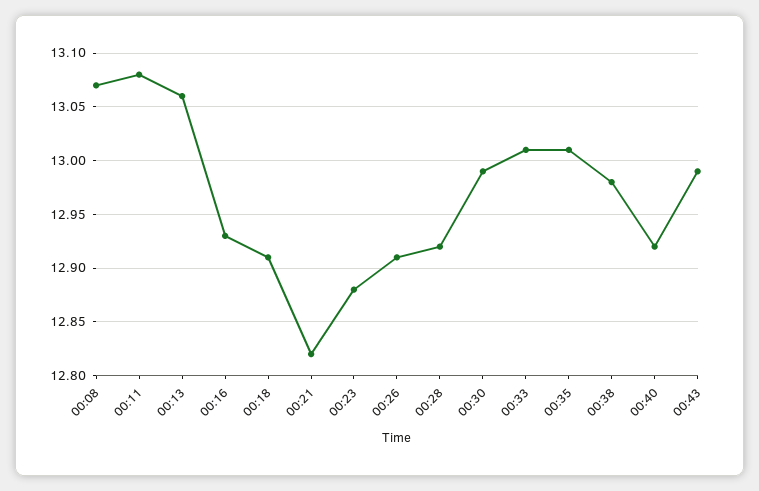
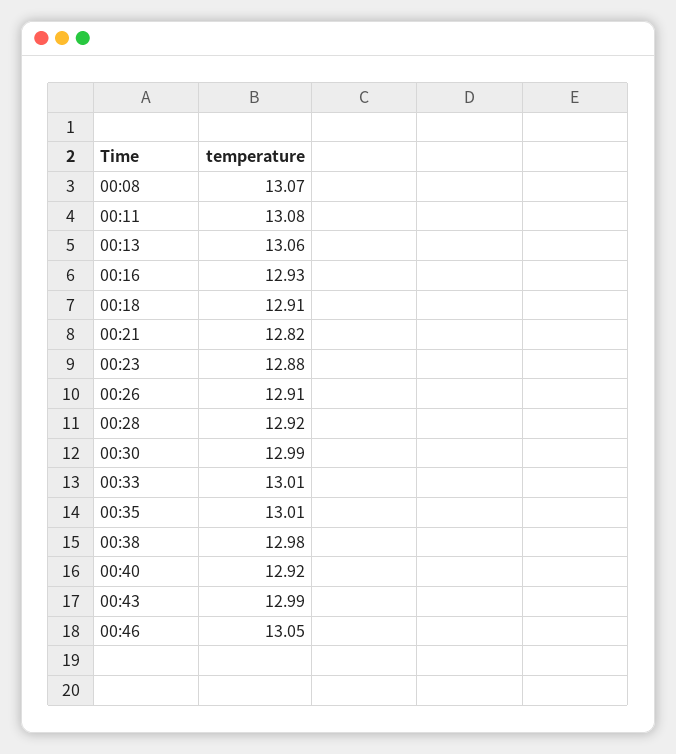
00:46: none -> 13.05

